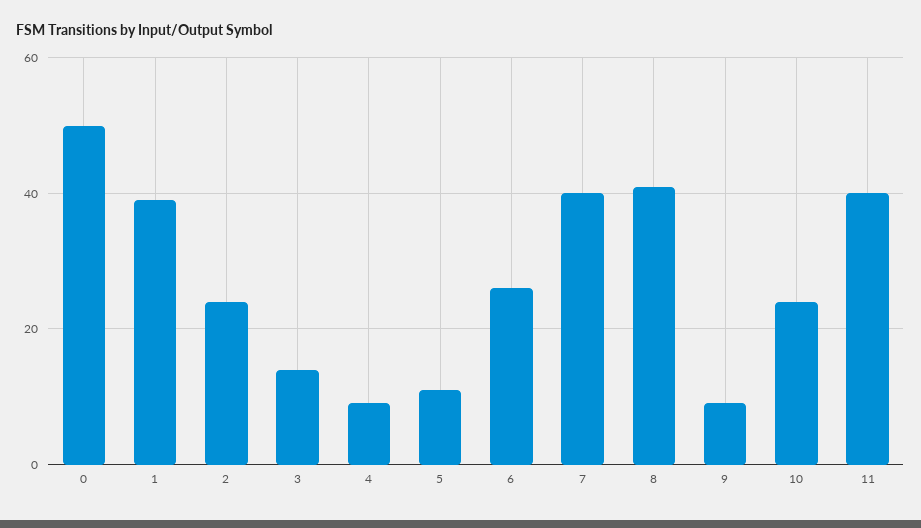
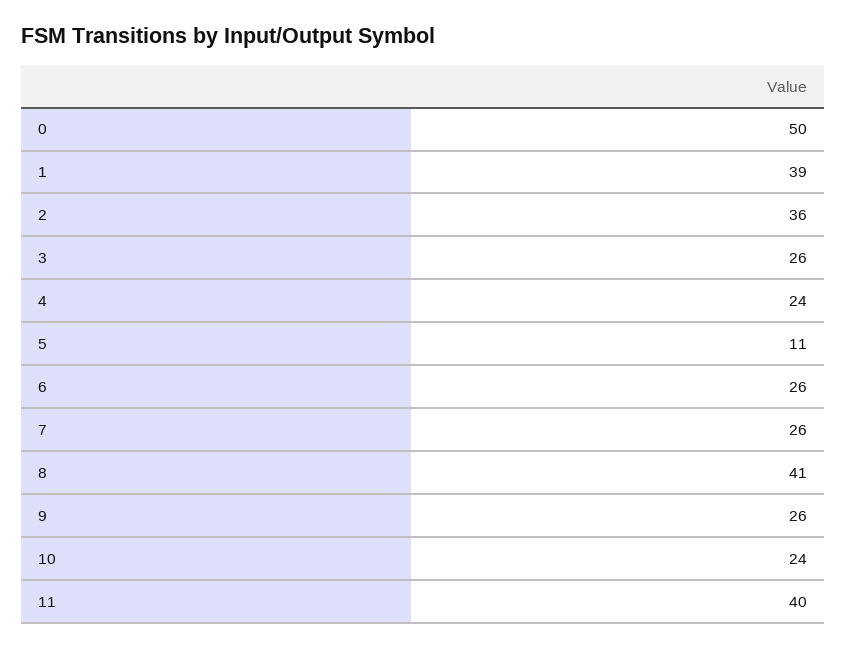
2: 25 -> 36
3: 15 -> 26
4: 10 -> 24
7: 40 -> 26
9: 10 -> 26

